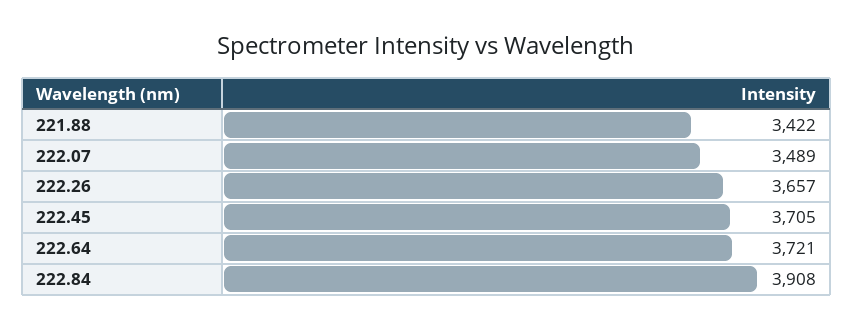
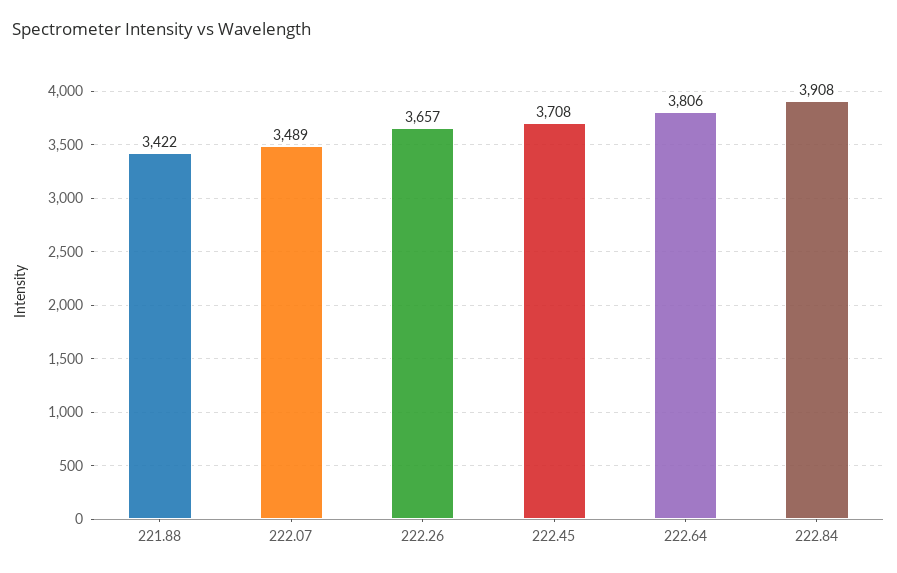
222.45: 3705 -> 3708
222.64: 3721 -> 3806

